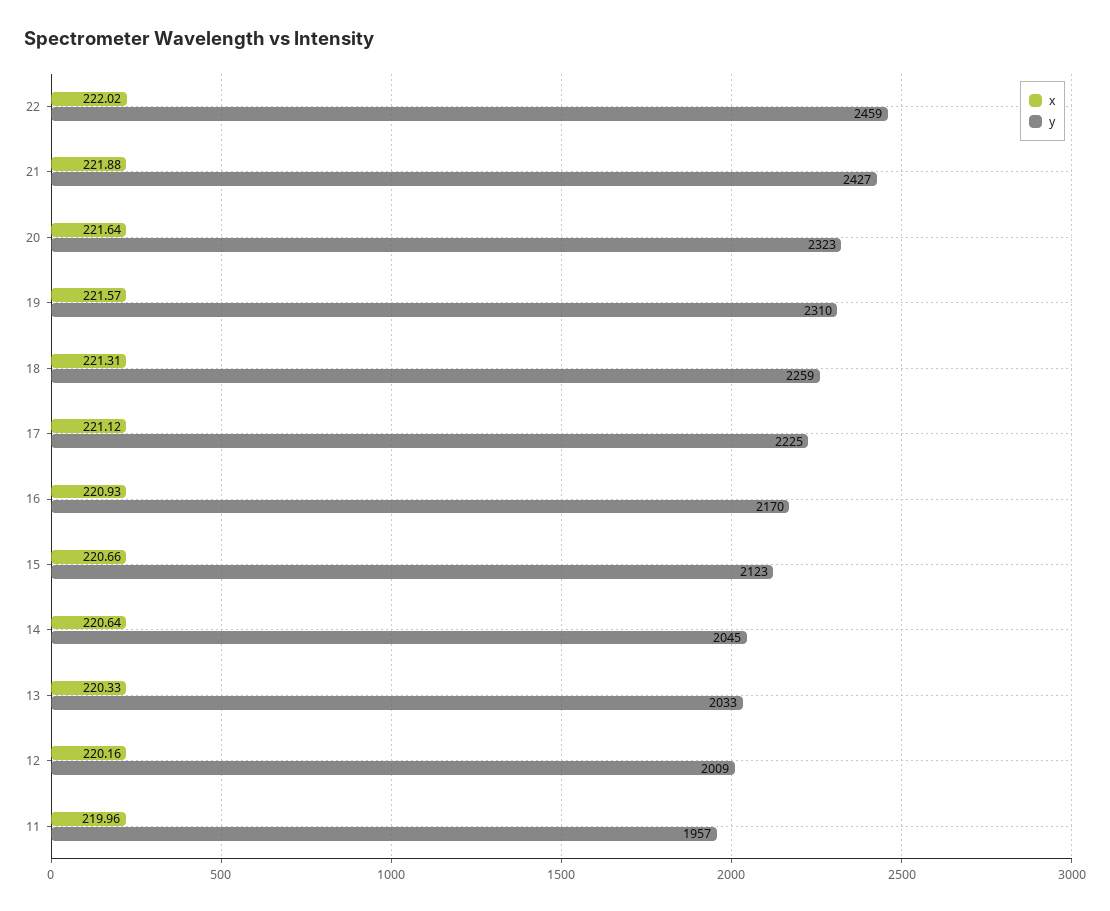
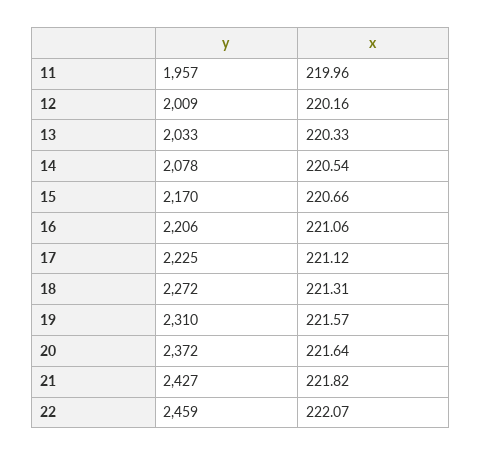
x, 22: 222.02 -> 222.07
x, 21: 221.88 -> 221.82
y, 20: 2323 -> 2372
y, 18: 2259 -> 2272
x, 16: 220.93 -> 221.06
y, 16: 2170 -> 2206
y, 15: 2123 -> 2170
x, 14: 220.64 -> 220.54
y, 14: 2045 -> 2078

